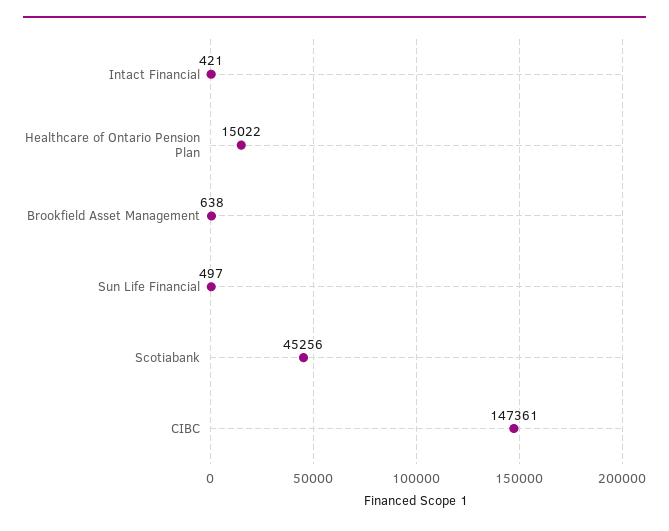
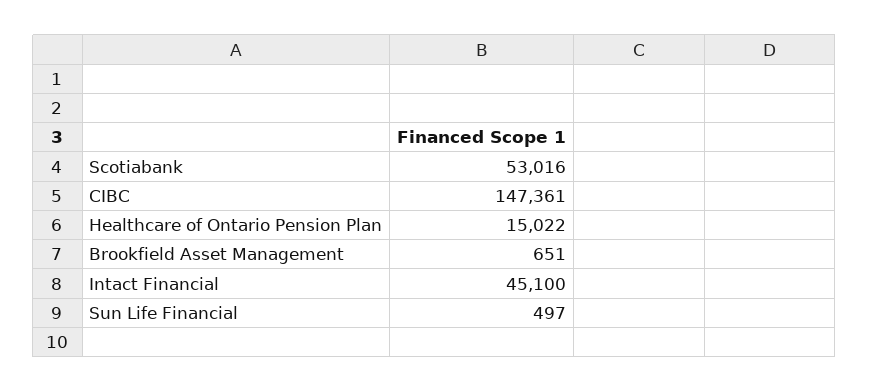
Intact Financial: 421 -> 45100
Brookfield Asset Management: 638 -> 651
Scotiabank: 45256 -> 53016

